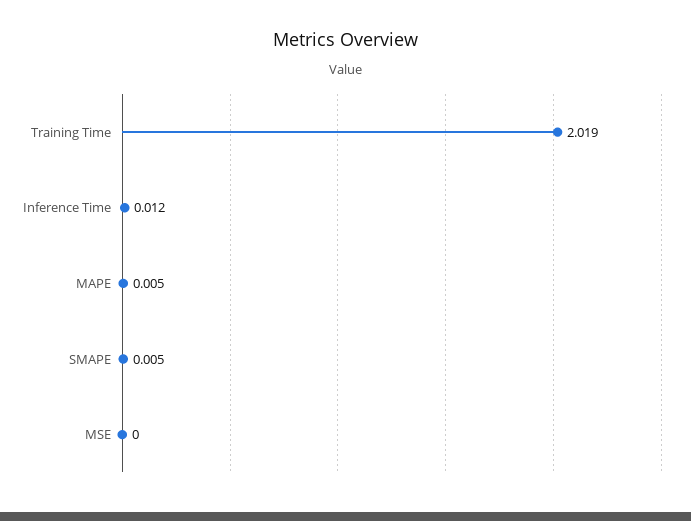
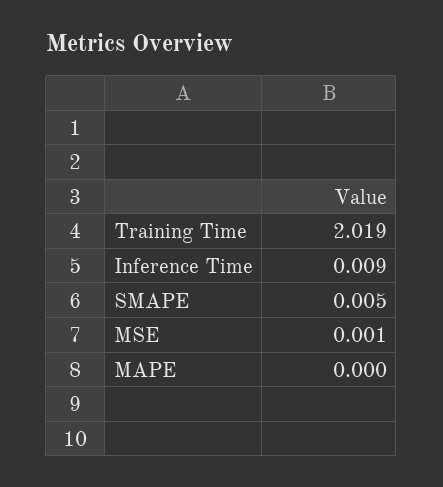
Inference Time: 0.012 -> 0.009
MAPE: 0.005 -> 0
MSE: 0 -> 0.001

